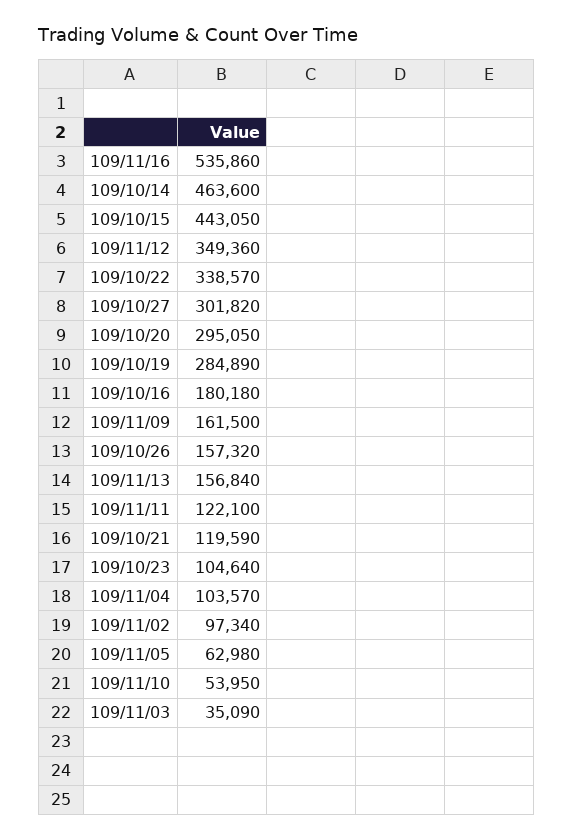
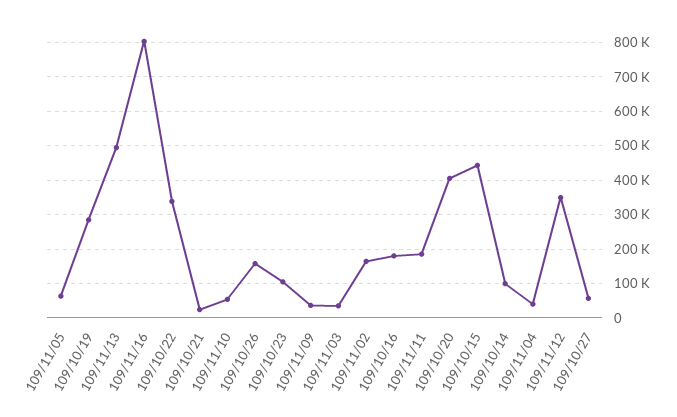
109/11/16: 535860 -> 800000
109/10/14: 463600 -> 100000
109/10/27: 301820 -> 60000
109/10/20: 295050 -> 400000
109/11/09: 161500 -> 40000
109/11/13: 156840 -> 500000
109/11/11: 122100 -> 180000
109/10/21: 119590 -> 20000
109/11/04: 103570 -> 40000
109/11/02: 97340 -> 160000

